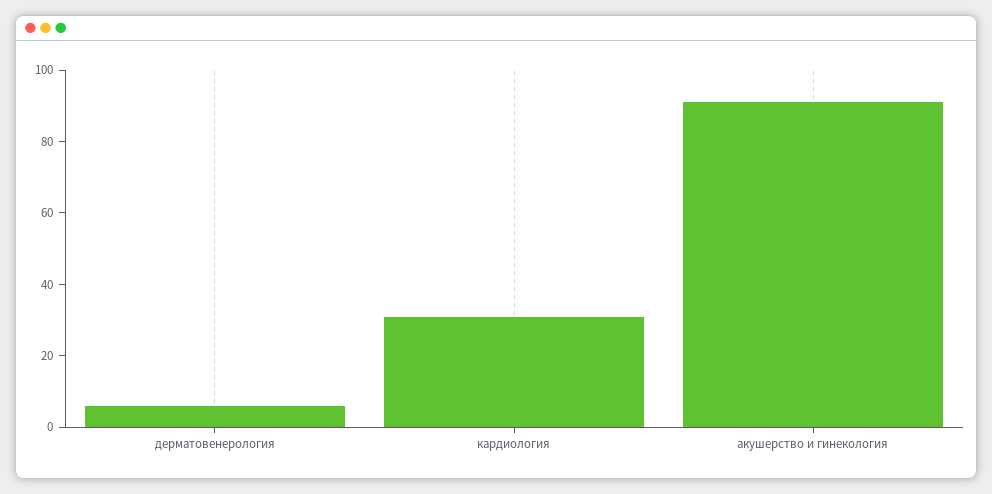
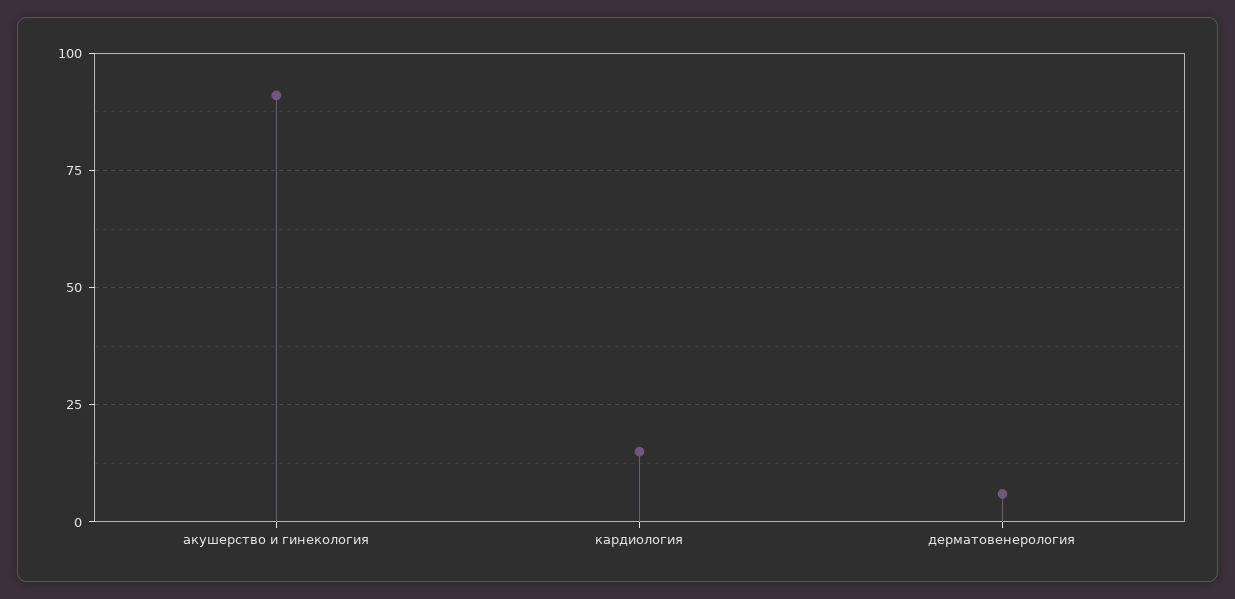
кардиология: 30 -> 15

